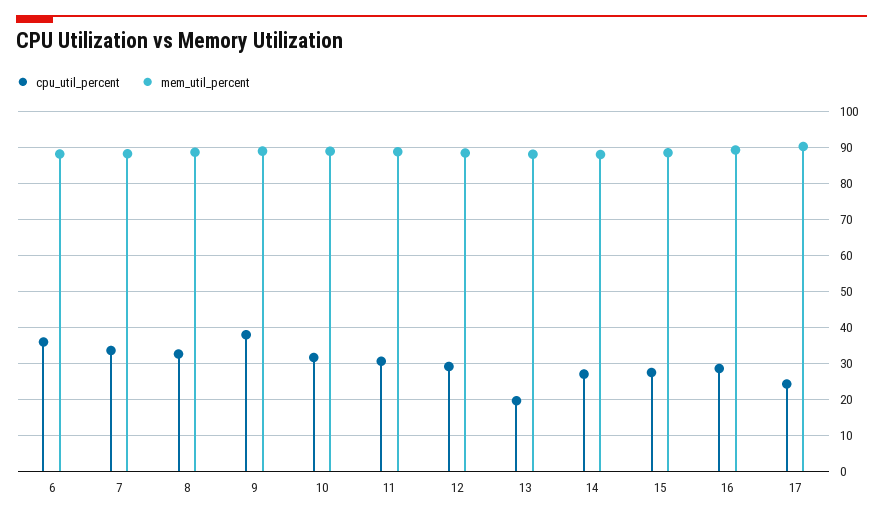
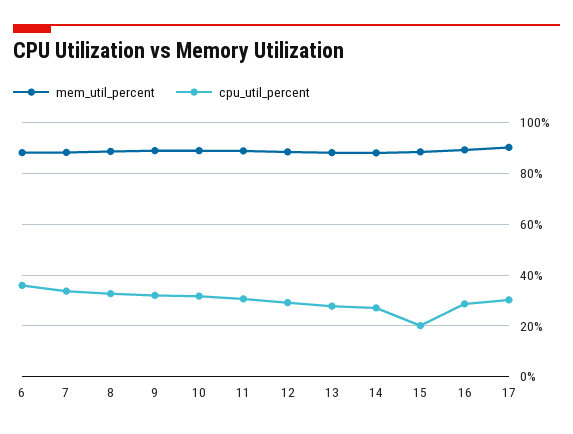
cpu_util_percent, 9: 38 -> 32.5
cpu_util_percent, 13: 20 -> 27.5
cpu_util_percent, 15: 28 -> 20
cpu_util_percent, 17: 24 -> 30

